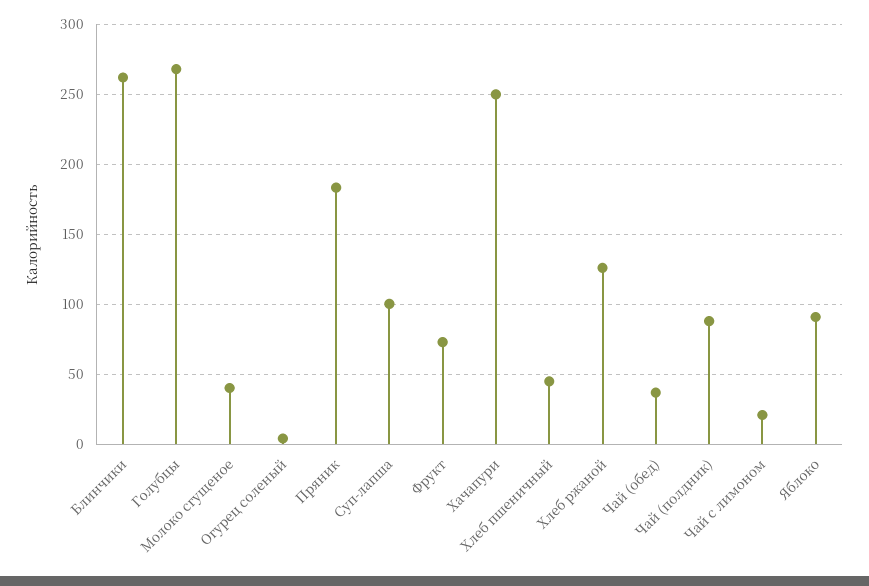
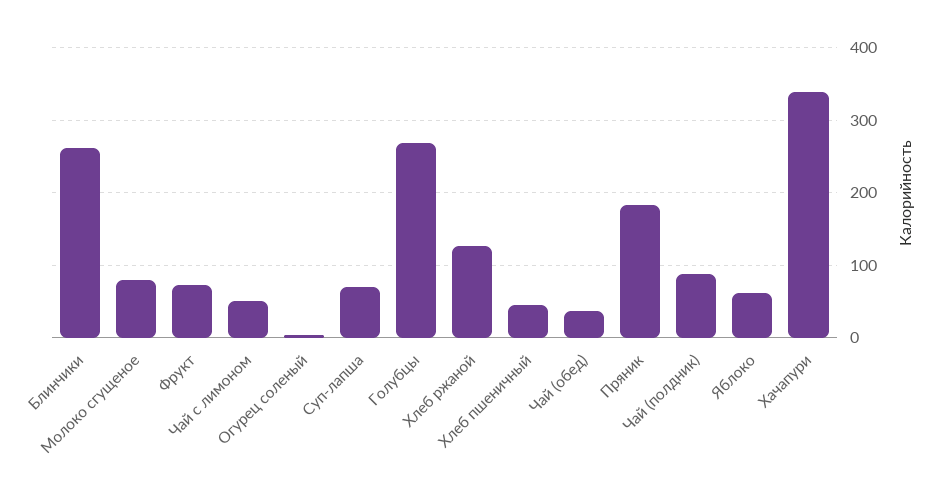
Молоко сгущеное: 40 -> 80
Суп-лапша: 100 -> 70
Хачапури: 250 -> 340
Чай с лимоном: 20 -> 50
Яблоко: 90 -> 60

